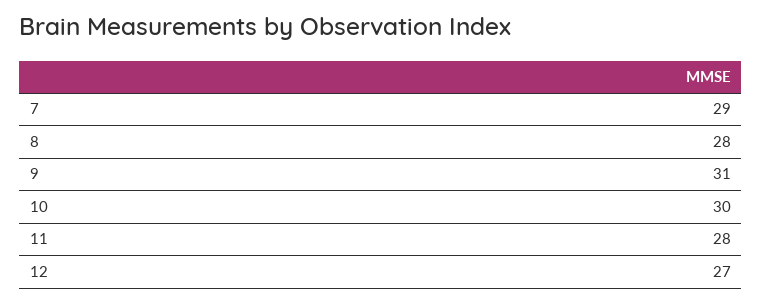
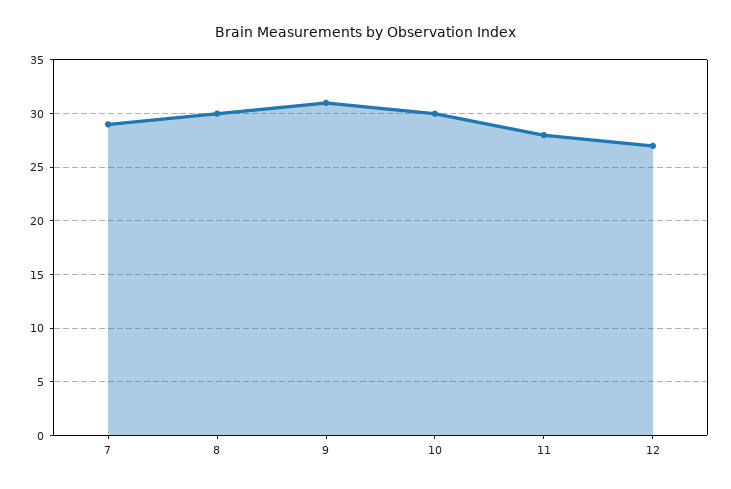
8: 28 -> 30

